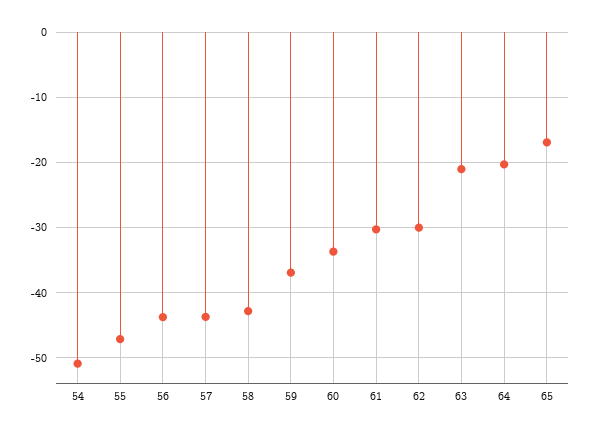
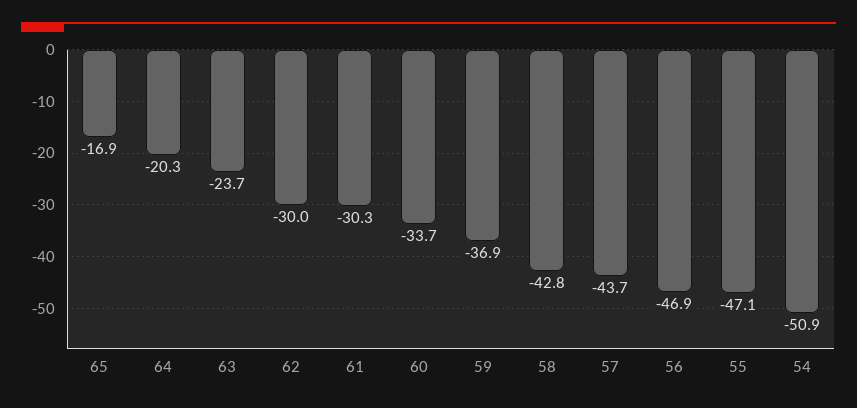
56: -44 -> -46.9
63: -21 -> -23.7

